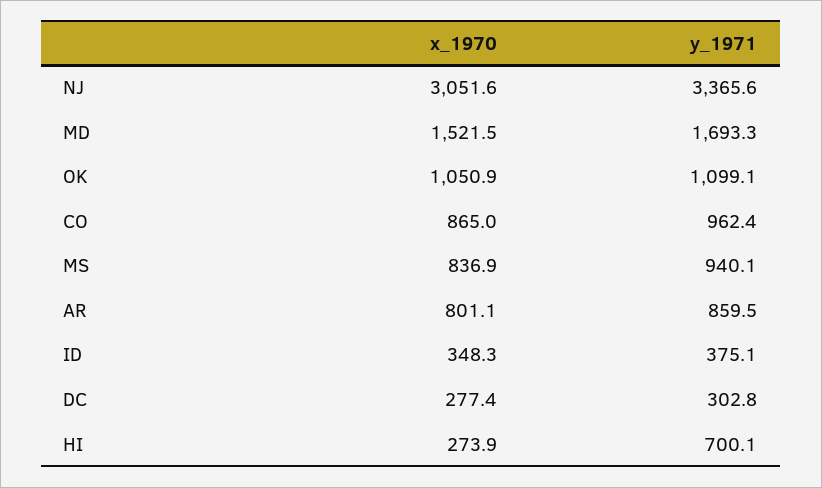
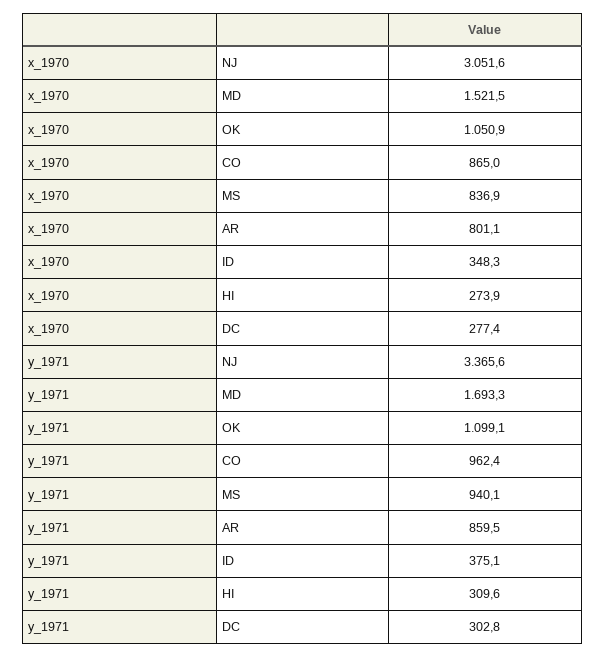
y_1971, HI: 700.1 -> 309.6

